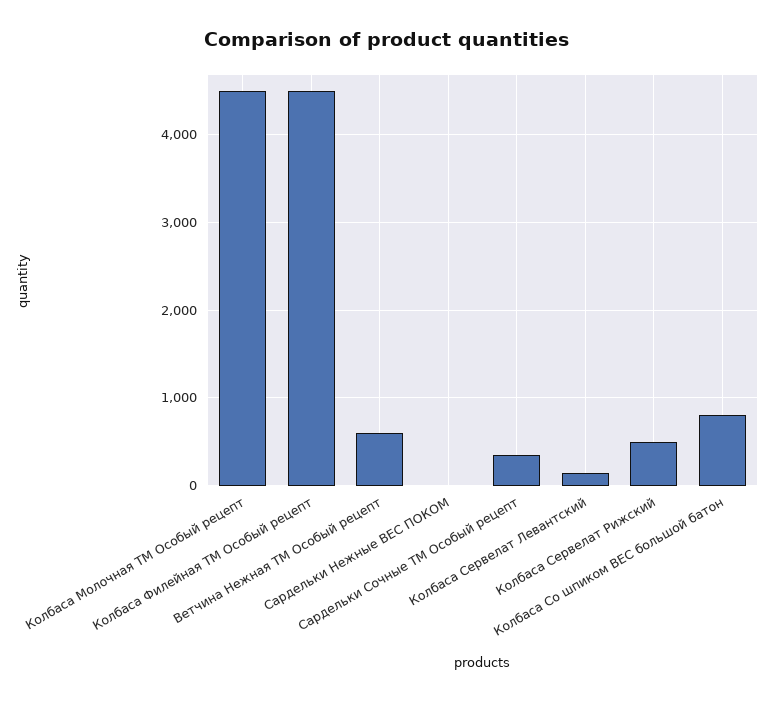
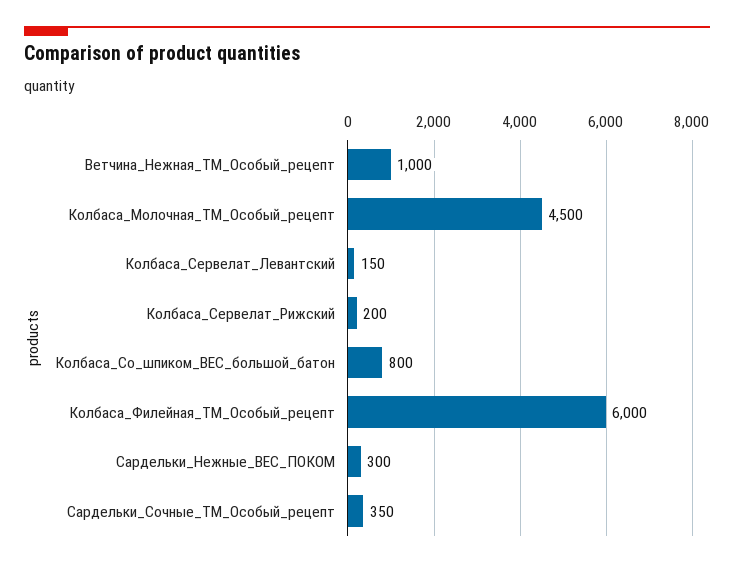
Колбаса Филейная ТМ Особый рецепт: 4500 -> 6000
Ветчина Нежная ТМ Особый рецепт: 600 -> 1000
Сардельки Нежные ВЕС ПОКОМ: 0 -> 300
Колбаса Сервелат Рижский: 500 -> 200

